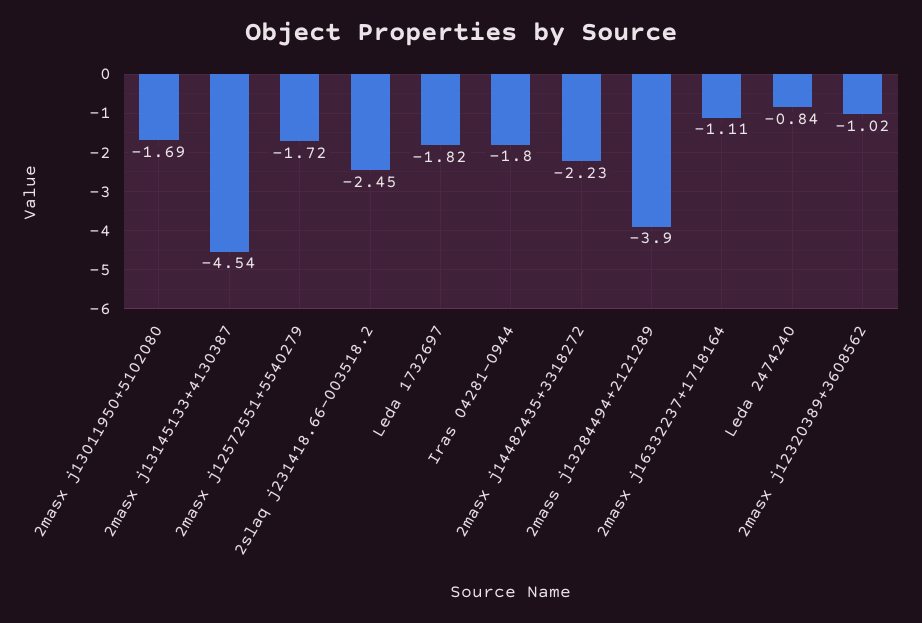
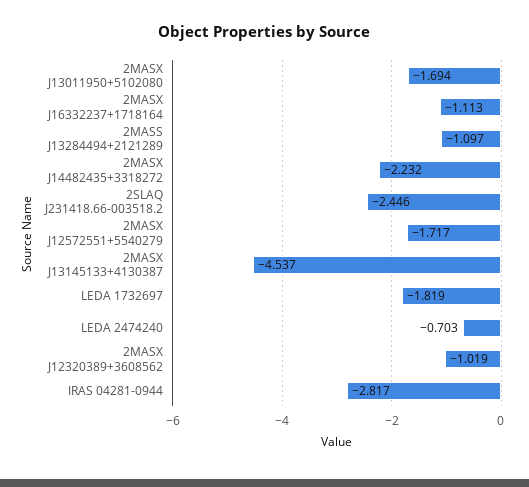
Iras 04281-0944: -1.8 -> -2.817
2mass j13284494+2121289: -3.9 -> -1.097
Leda 2474240: -0.84 -> -0.703

